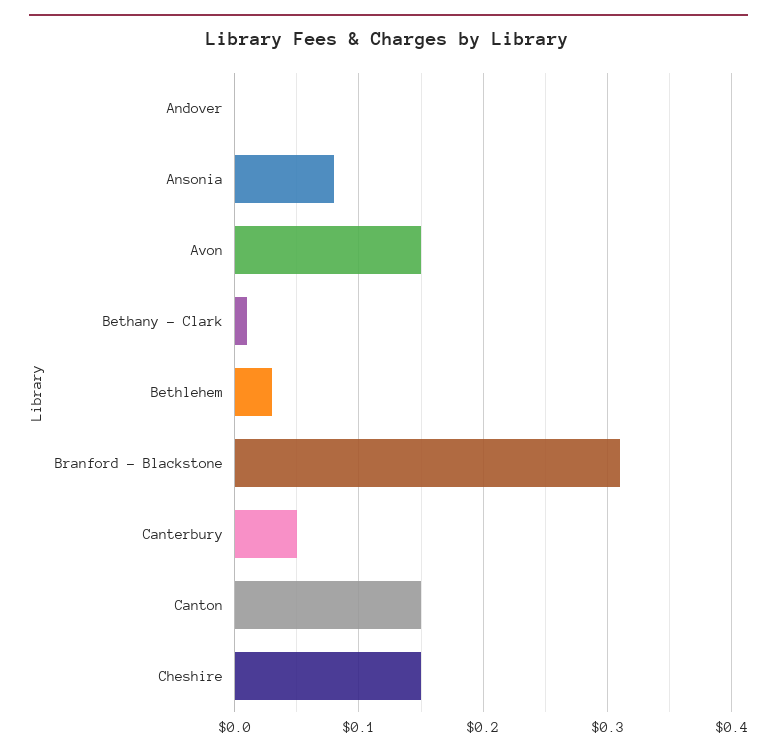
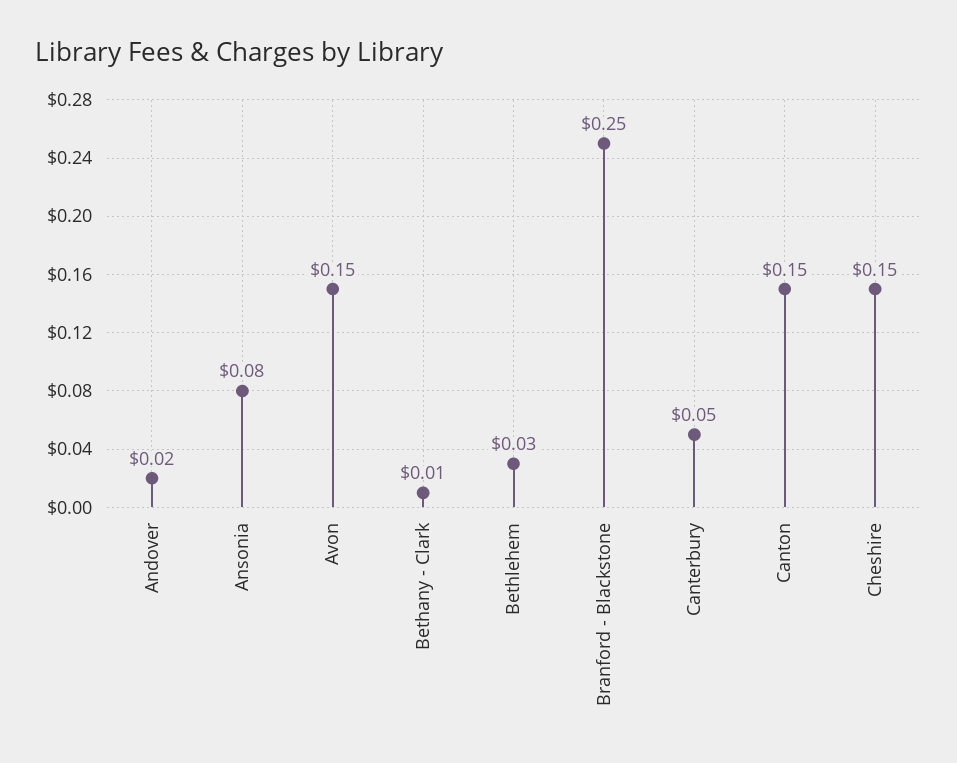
Andover: 0 -> 0.02
Branford - Blackstone: 0.31 -> 0.25

